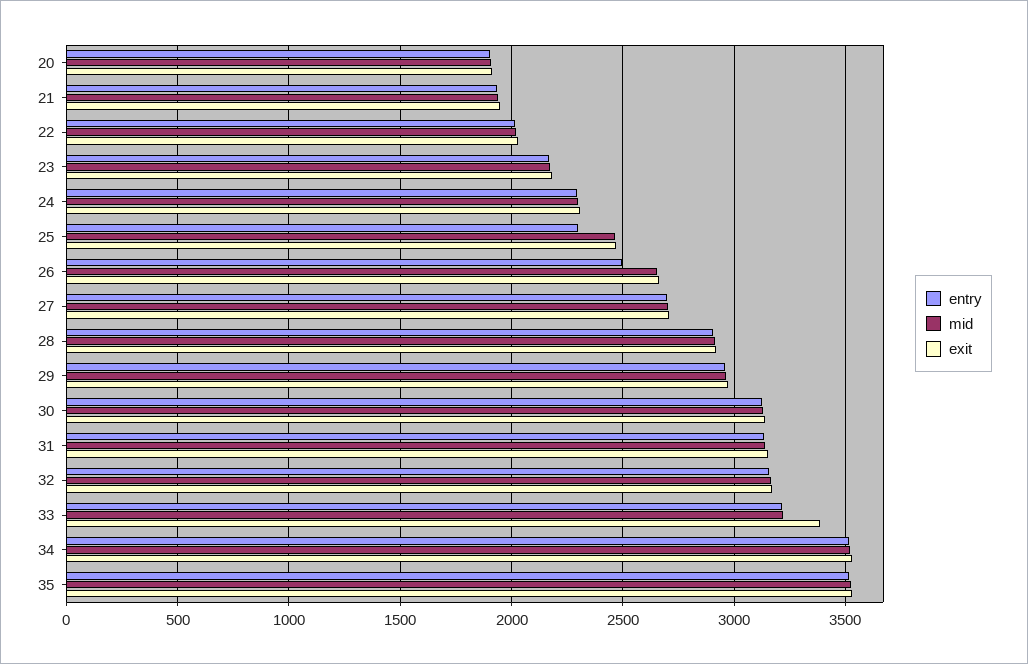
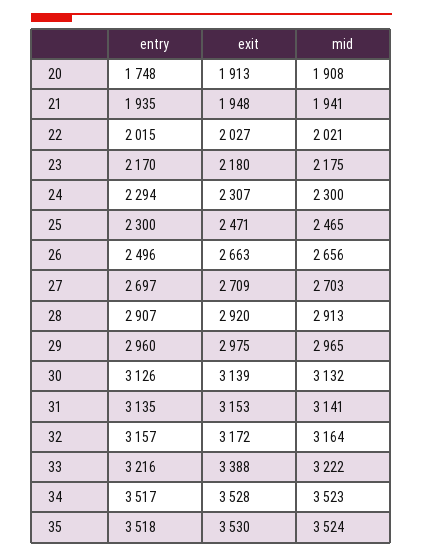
entry, 20: 1900 -> 1748

